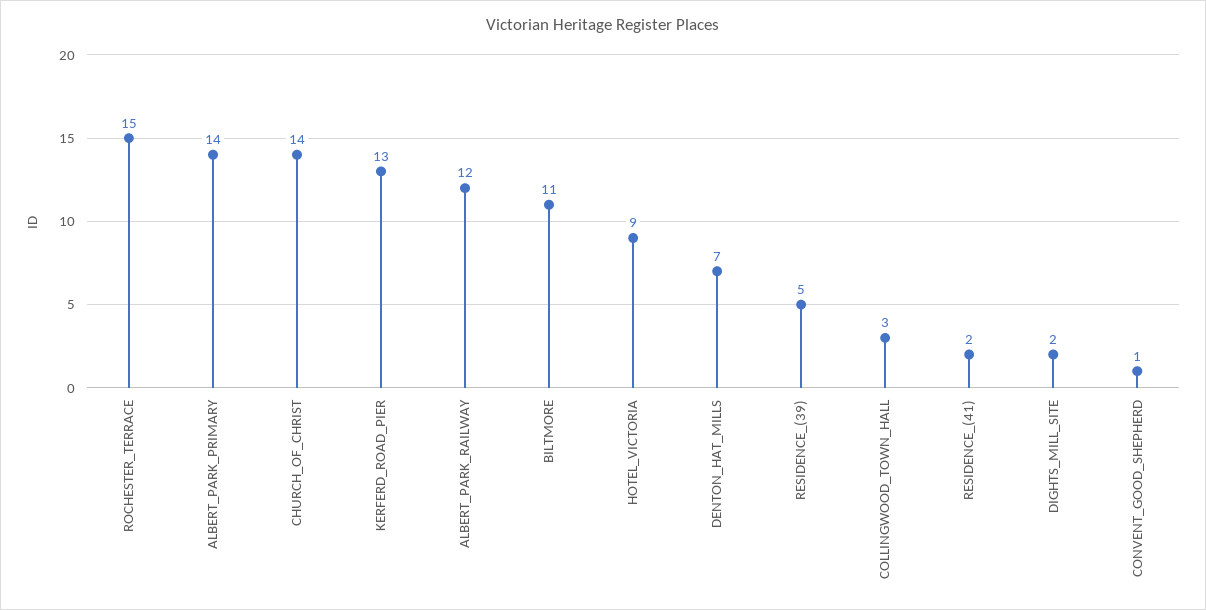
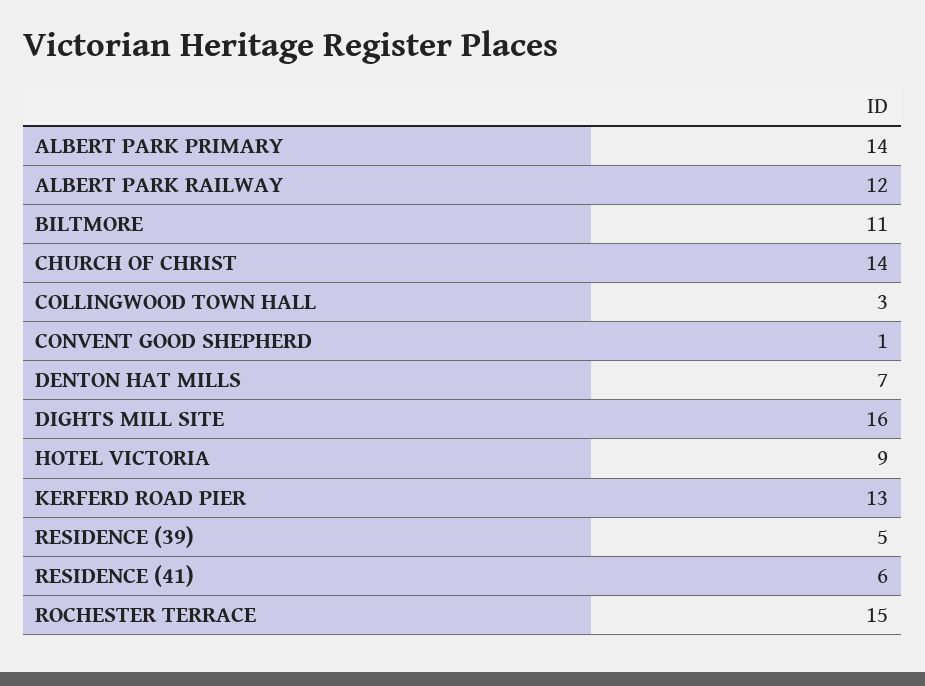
RESIDENCE_(41): 2 -> 6
DIGHTS_MILL_SITE: 2 -> 16

